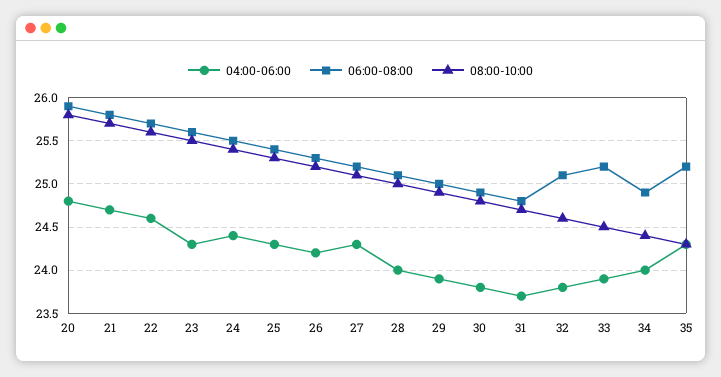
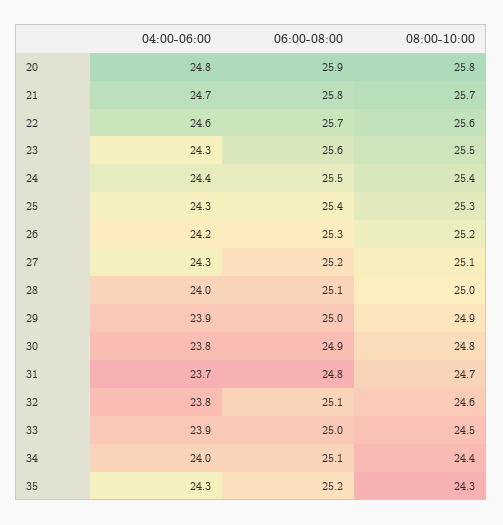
06:00-08:00, 33: 25.2 -> 25
06:00-08:00, 34: 24.9 -> 25.1

